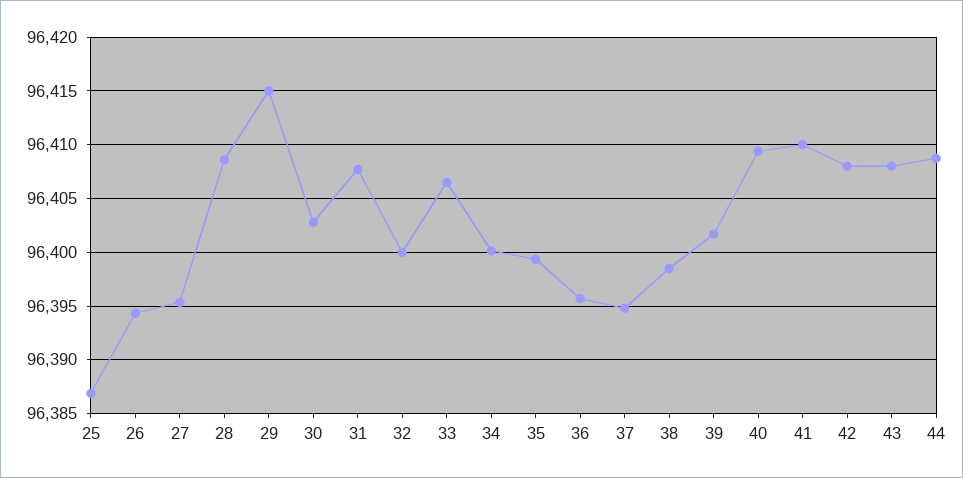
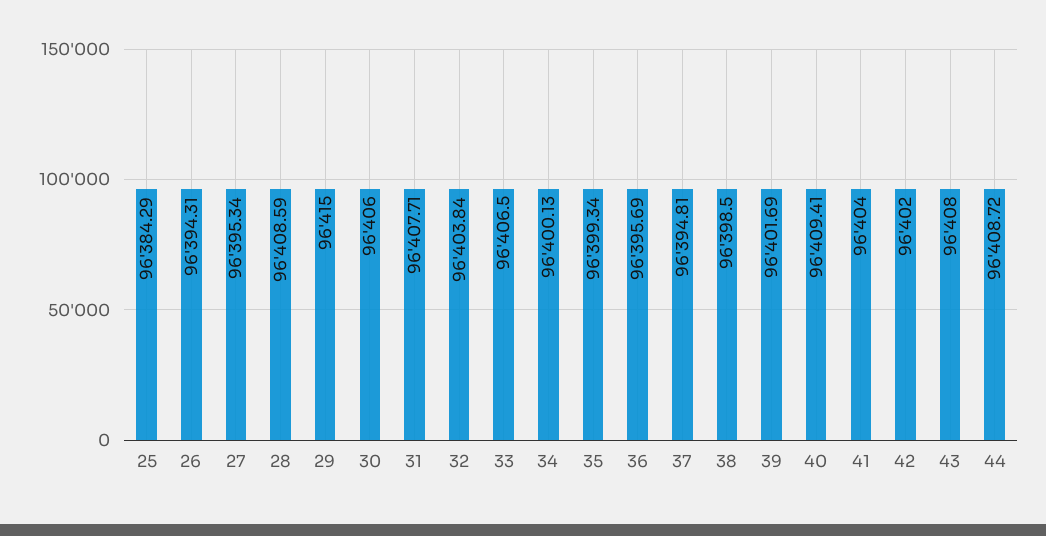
25: 96387 -> 96384.29
30: 96403 -> 96406
32: 96400 -> 96403.84
41: 96410 -> 96404
42: 96408 -> 96402

